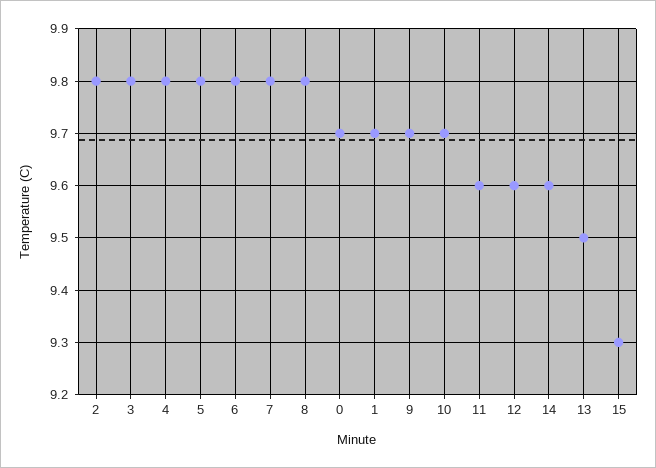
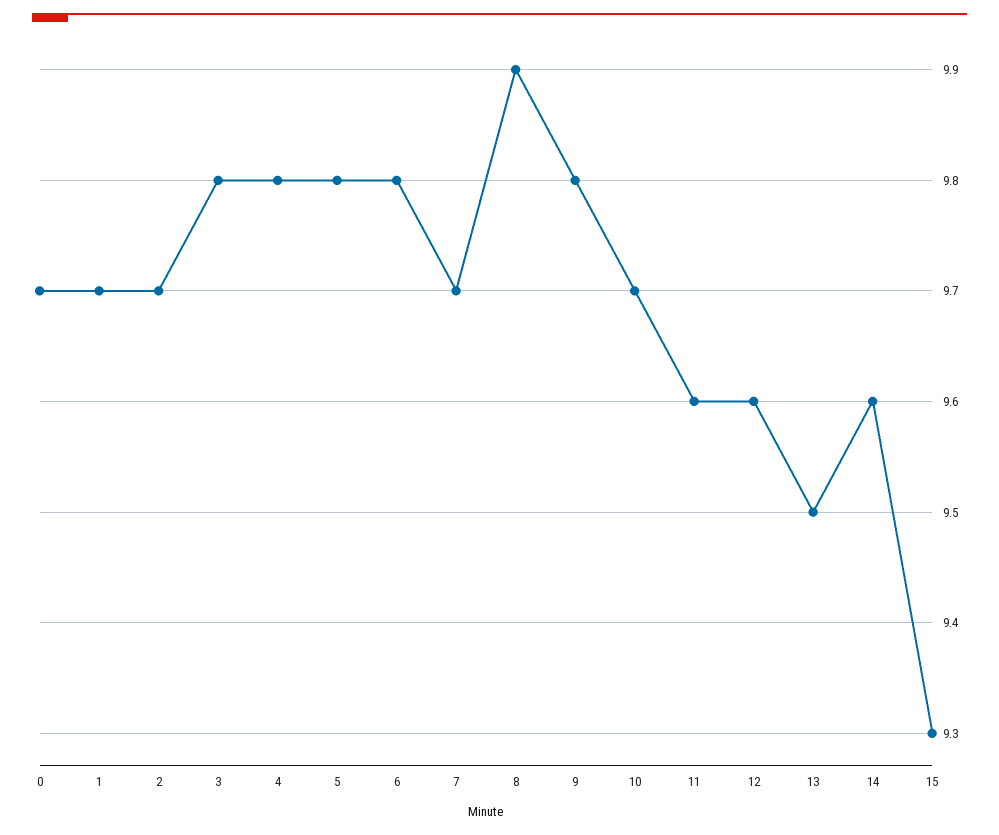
2: 9.8 -> 9.7
7: 9.8 -> 9.7
8: 9.8 -> 9.9
9: 9.7 -> 9.8

